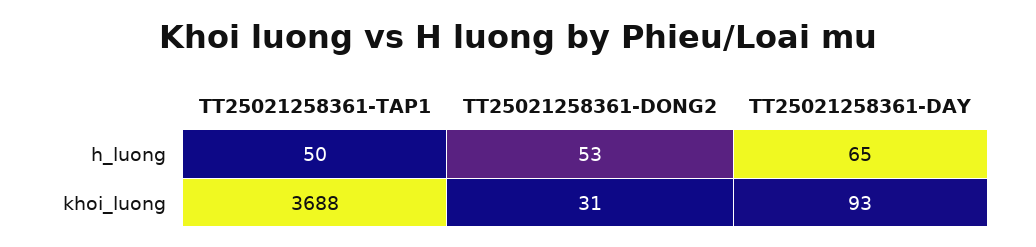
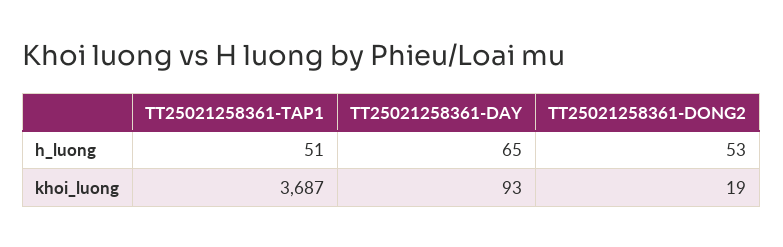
TT25021258361-TAP1, h_luong: 50 -> 51
TT25021258361-TAP1, khoi_luong: 3688 -> 3687
TT25021258361-DONG2, khoi_luong: 31 -> 19

